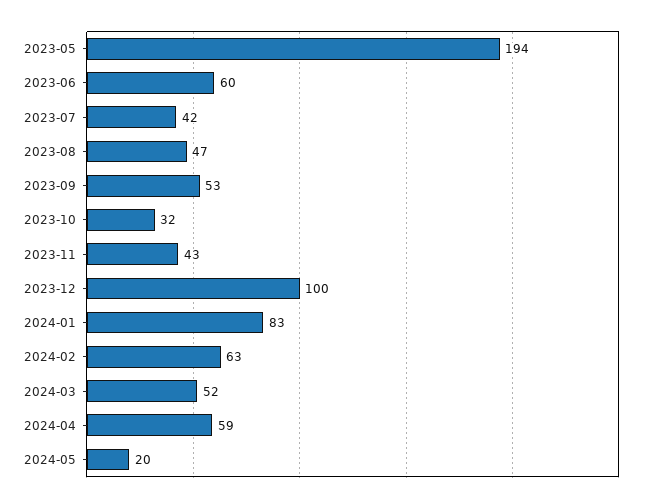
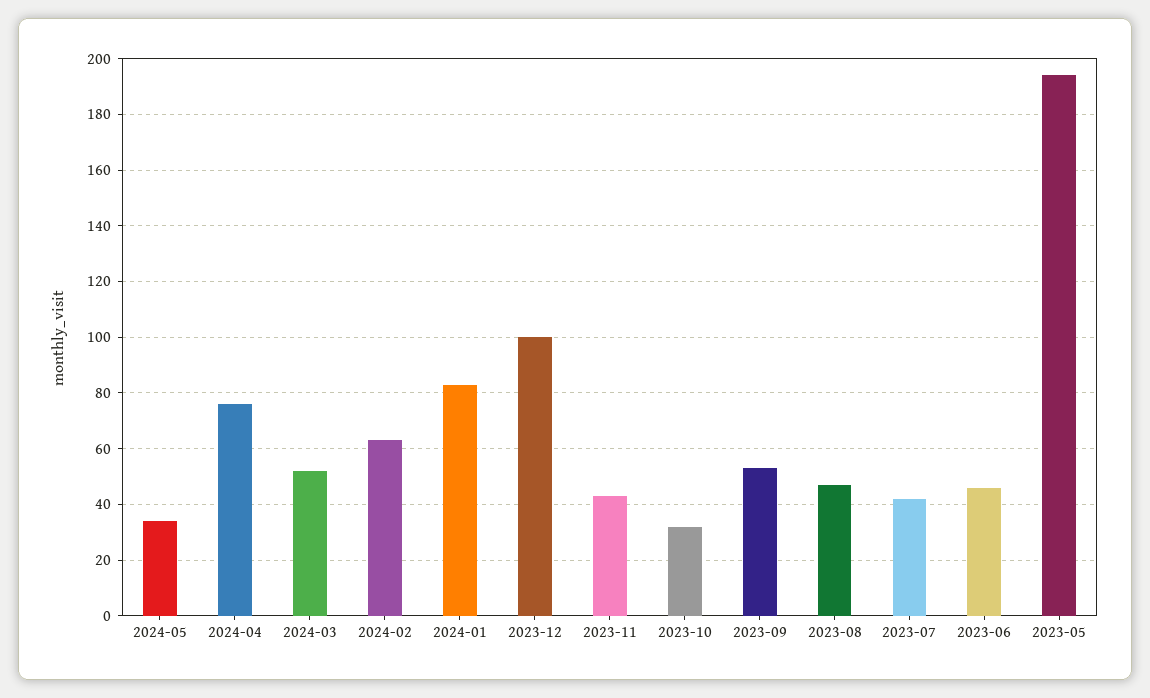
2023-06: 60 -> 45
2024-04: 59 -> 75
2024-05: 20 -> 35

